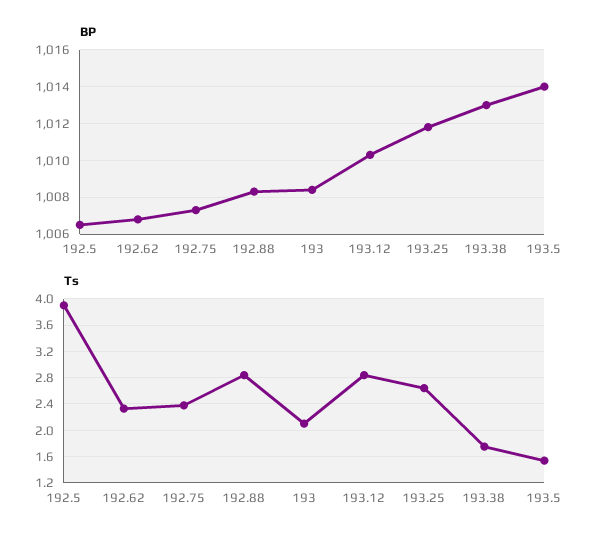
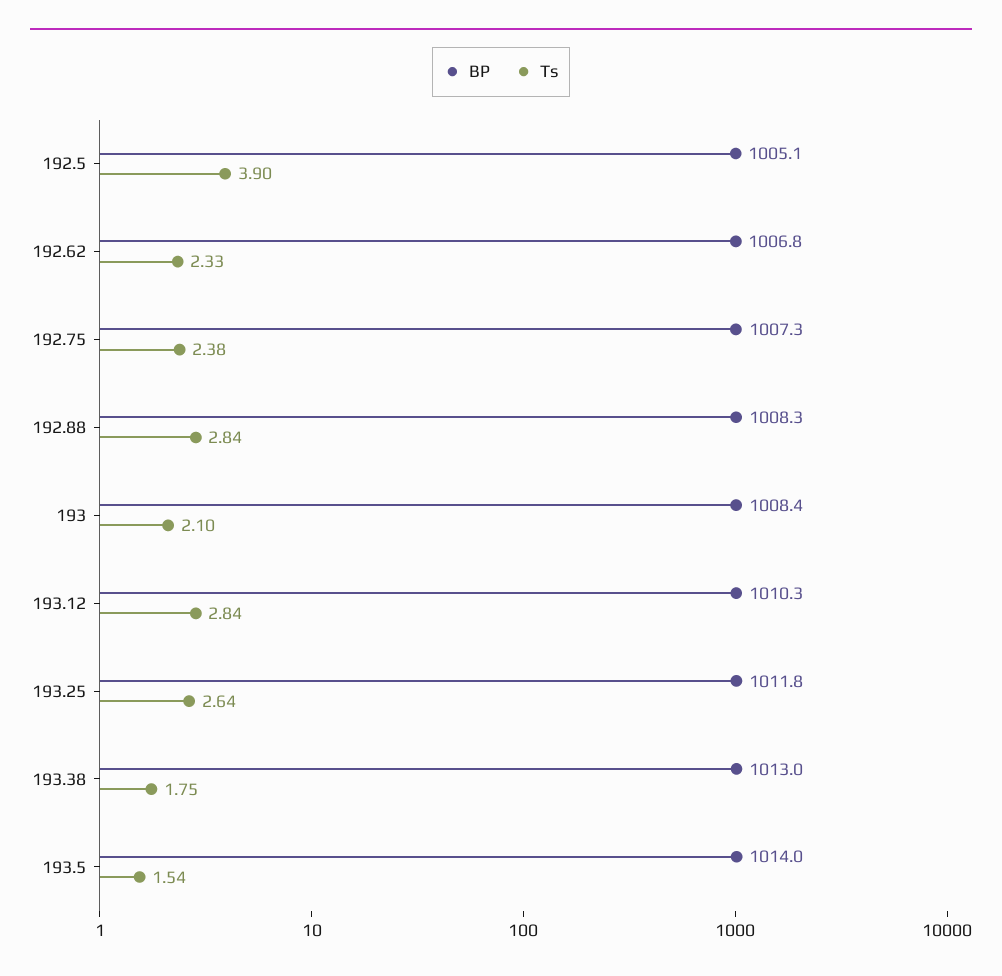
BP, 192.5: 1006.5 -> 1005.1

